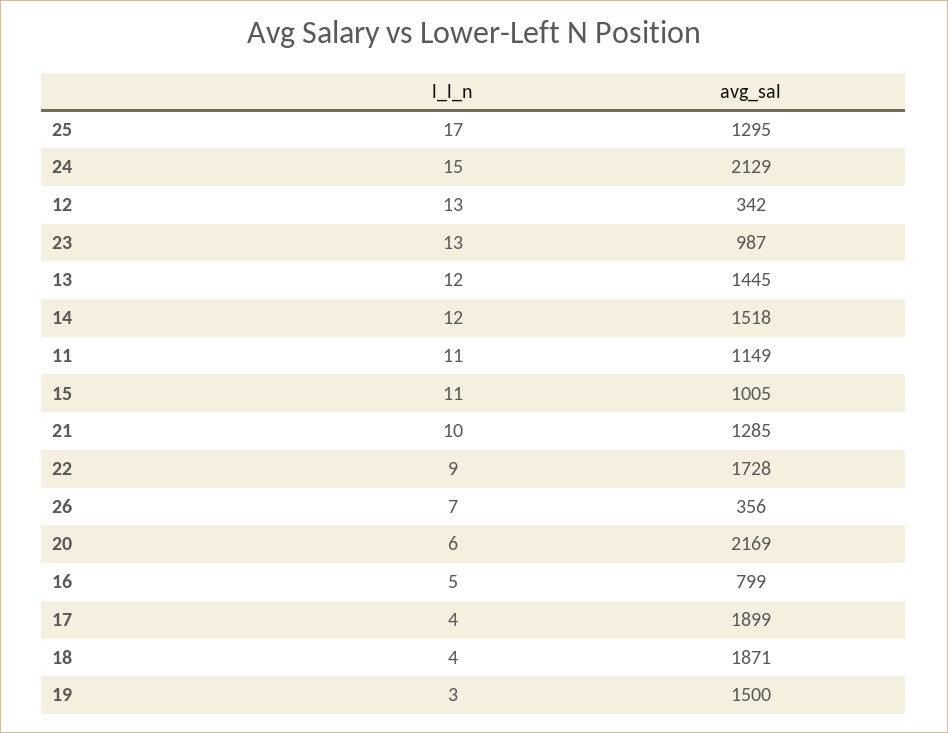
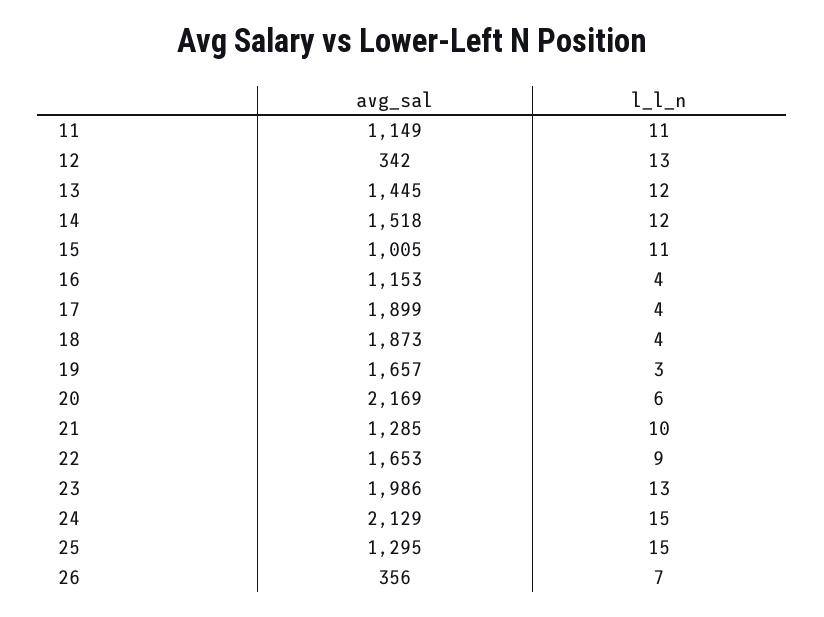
l_l_n, 25: 17 -> 15
avg_sal, 23: 987 -> 1986
avg_sal, 22: 1728 -> 1653
l_l_n, 16: 5 -> 4
avg_sal, 16: 799 -> 1153
avg_sal, 18: 1871 -> 1873
avg_sal, 19: 1500 -> 1657

